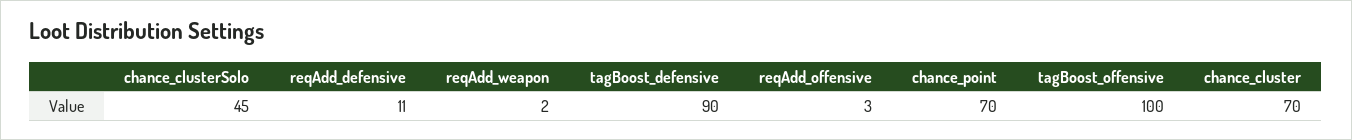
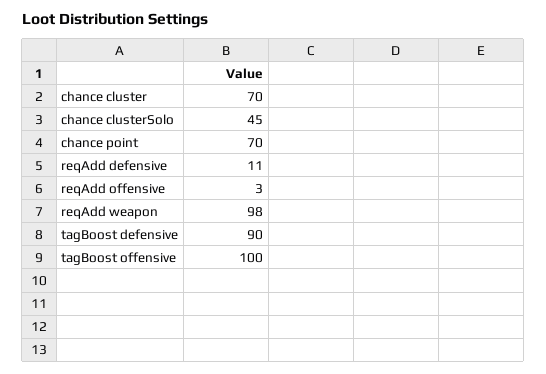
reqAdd_weapon: 2 -> 98

